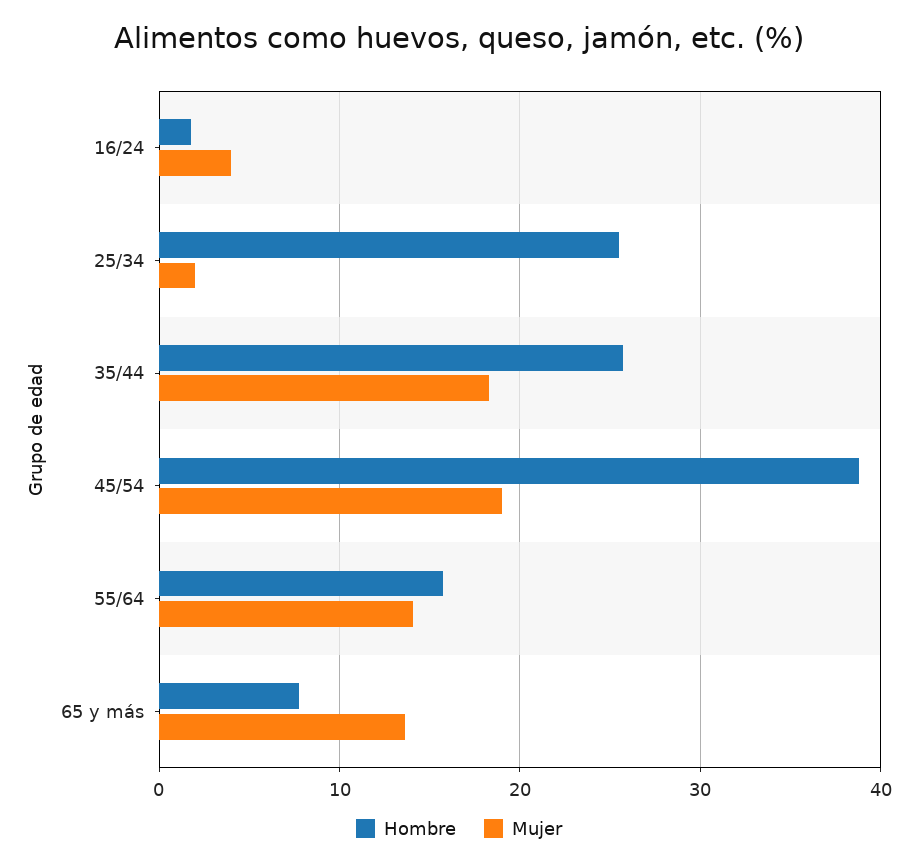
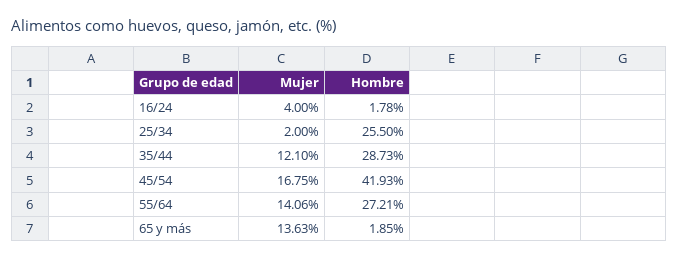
Hombre, 35/44: 26 -> 28.73
Mujer, 35/44: 18 -> 12.1
Hombre, 45/54: 39 -> 41.93
Mujer, 45/54: 19 -> 16.75
Hombre, 55/64: 16 -> 27.21
Hombre, 65 y más: 8 -> 1.85

